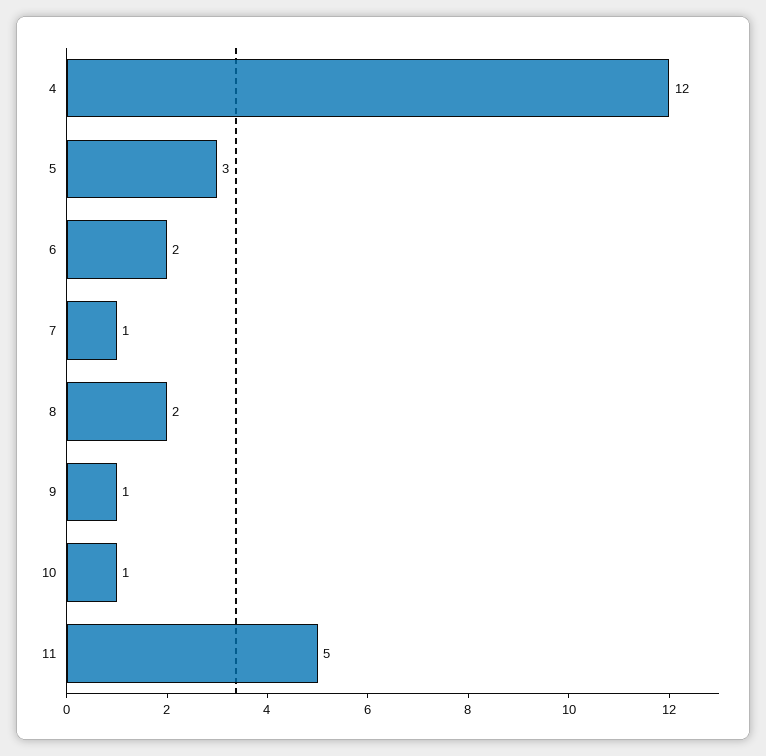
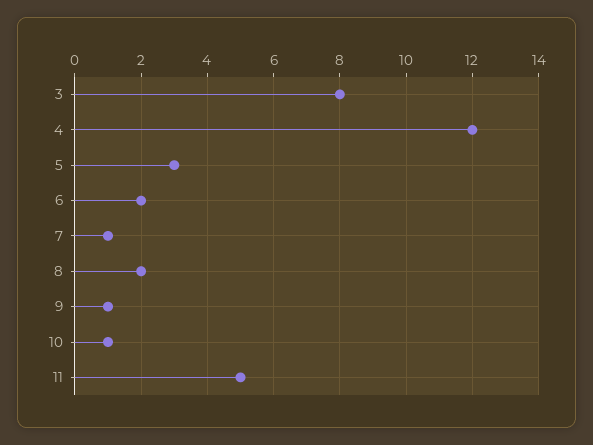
3: none -> 8

